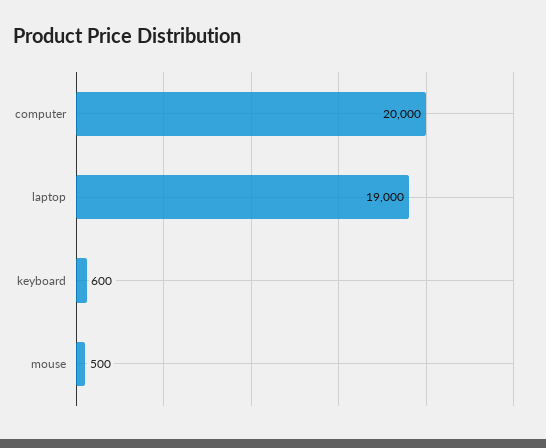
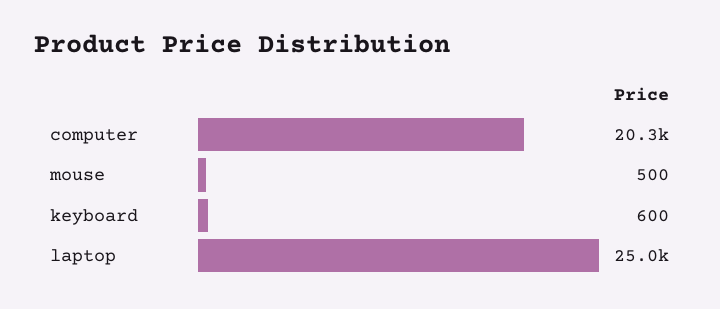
computer: 20000 -> 20300
laptop: 19000 -> 25000

